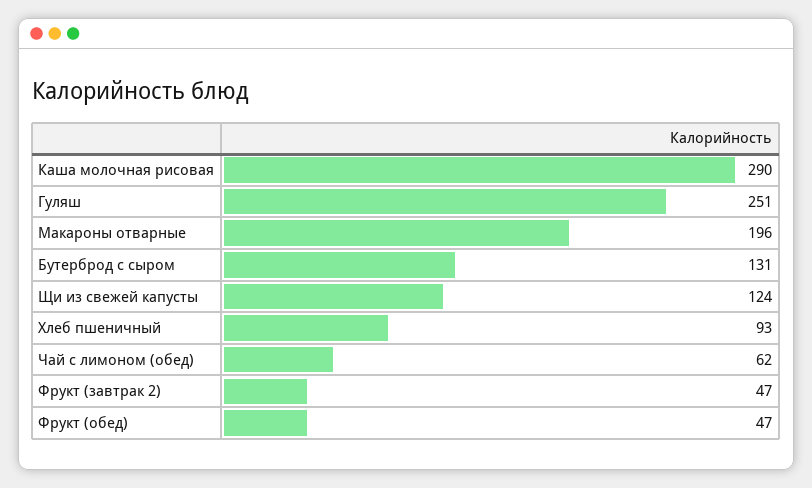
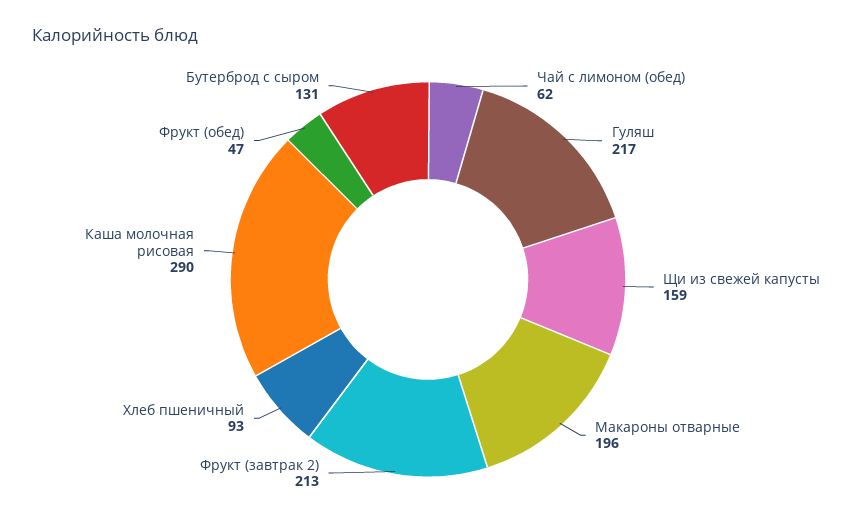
Гуляш: 251 -> 217
Щи из свежей капусты: 124 -> 159
Фрукт (завтрак 2): 47 -> 213

